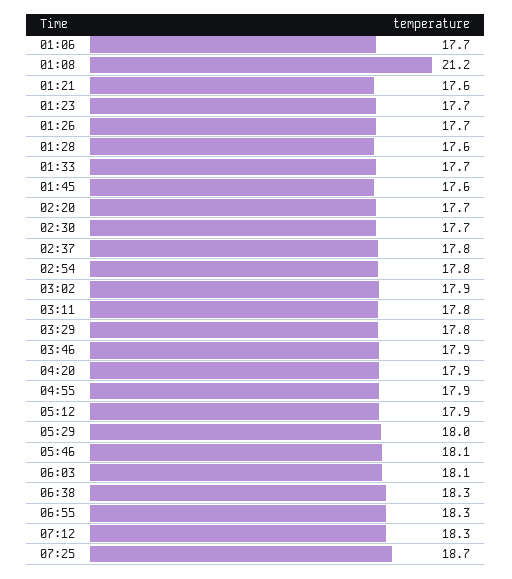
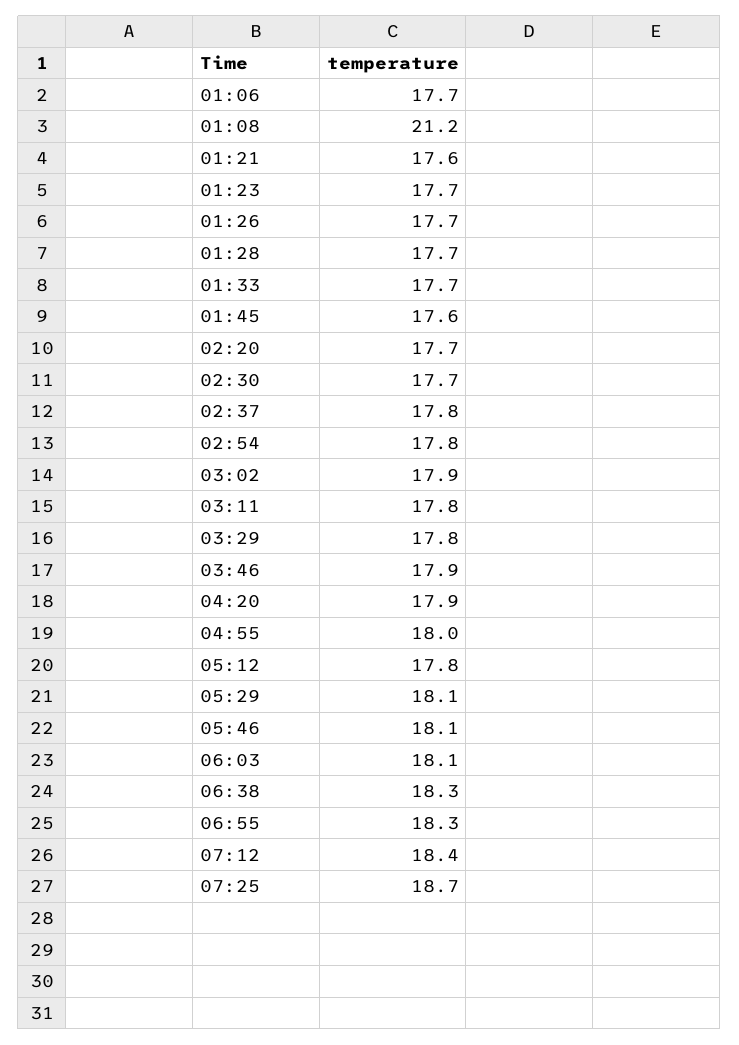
01:28: 17.6 -> 17.7
04:55: 17.9 -> 18
05:12: 17.9 -> 17.8
05:29: 18 -> 18.1
07:12: 18.3 -> 18.4

